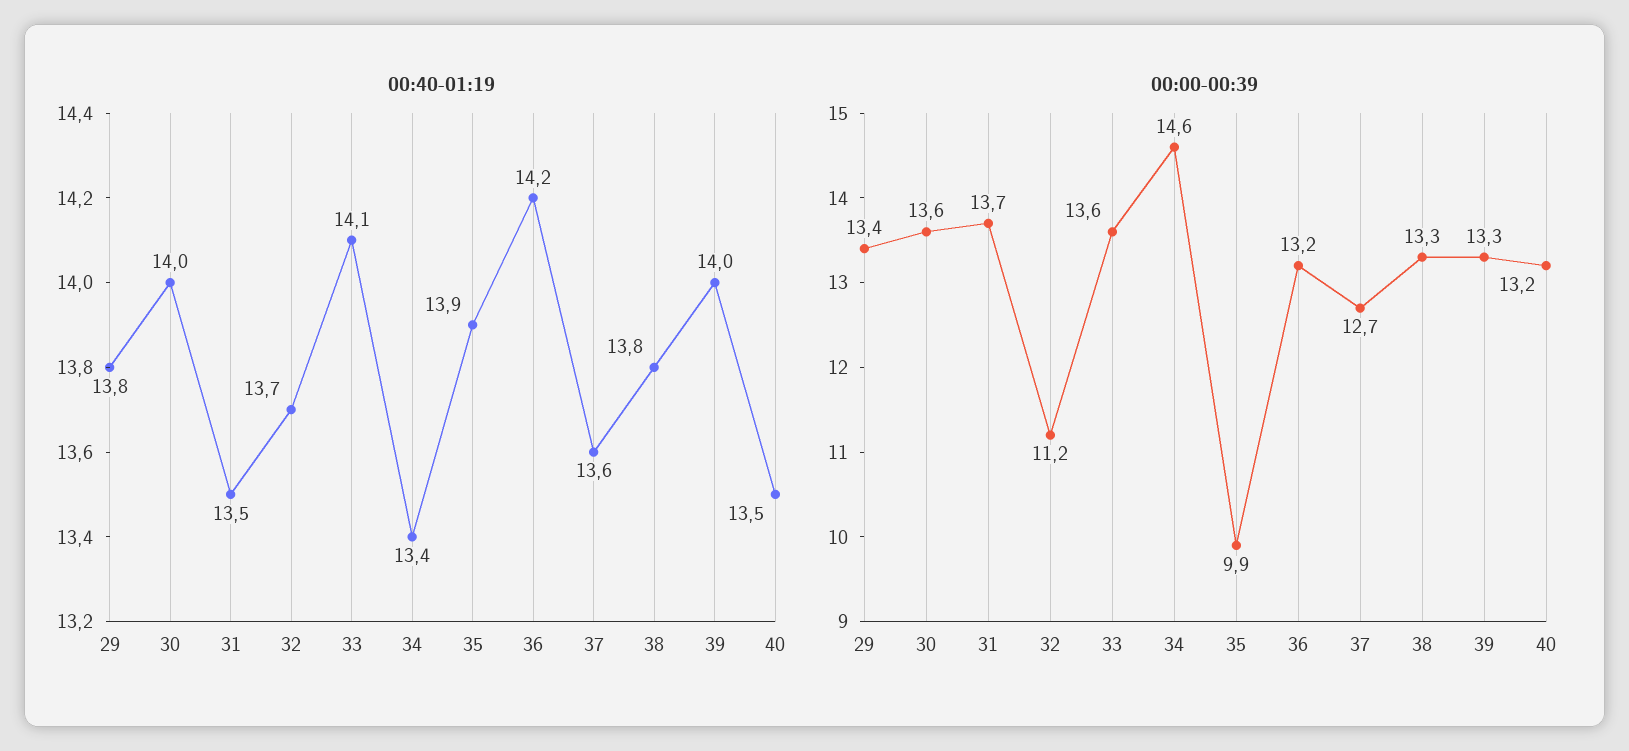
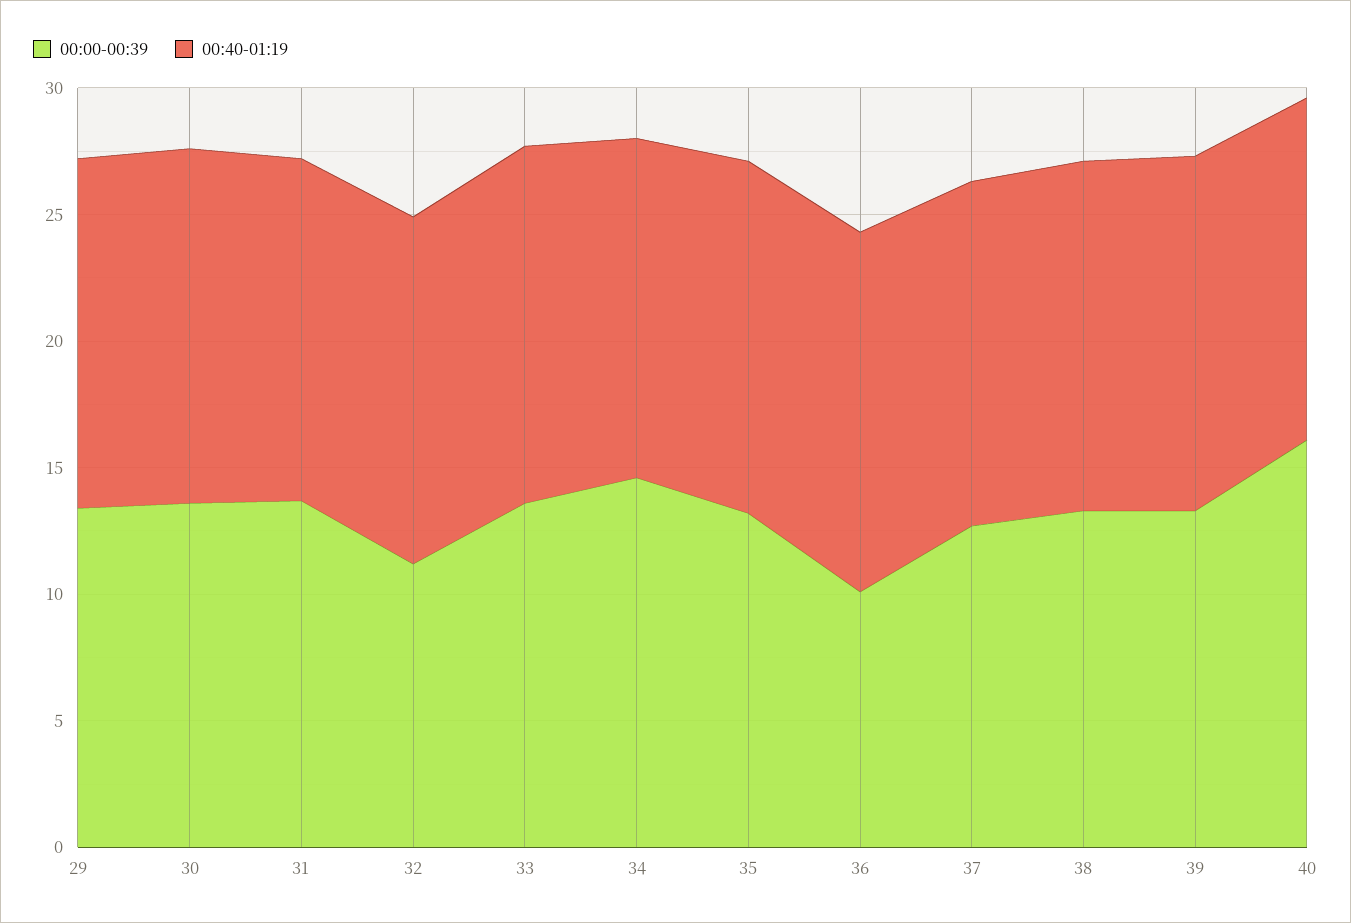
00:00-00:39, 35: 9.9 -> 13
00:00-00:39, 36: 13.2 -> 10
00:00-00:39, 40: 13.2 -> 16

